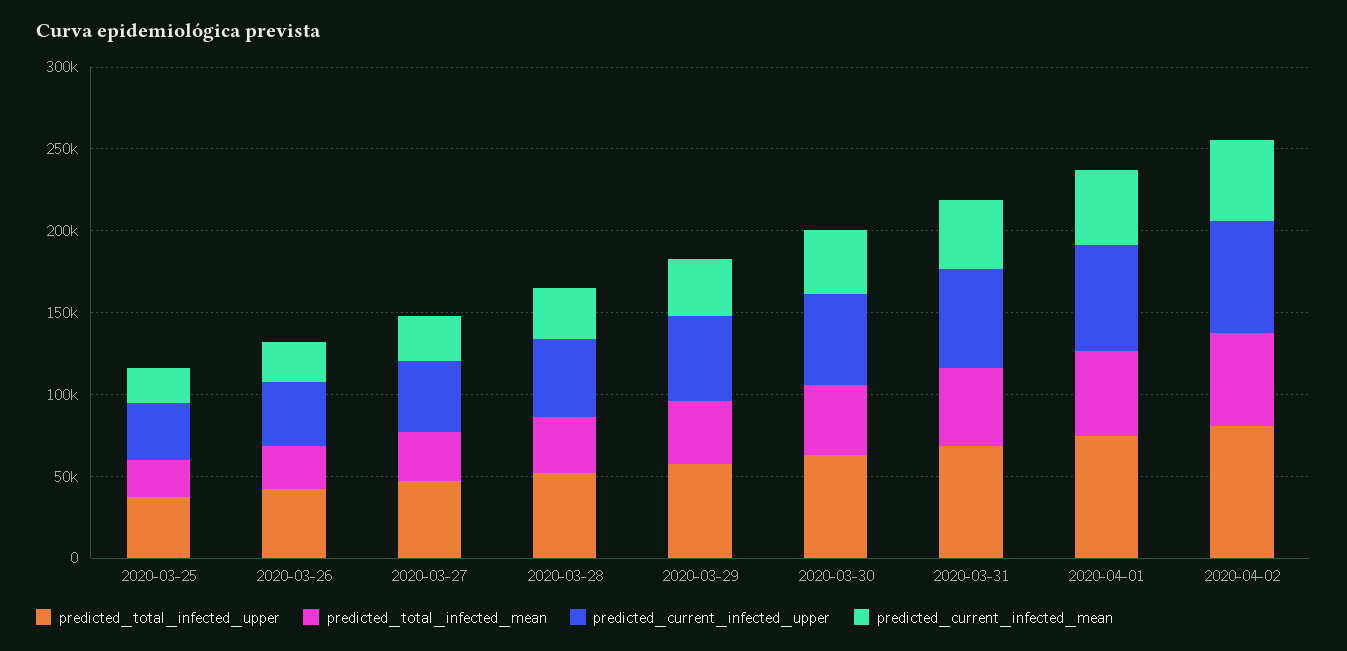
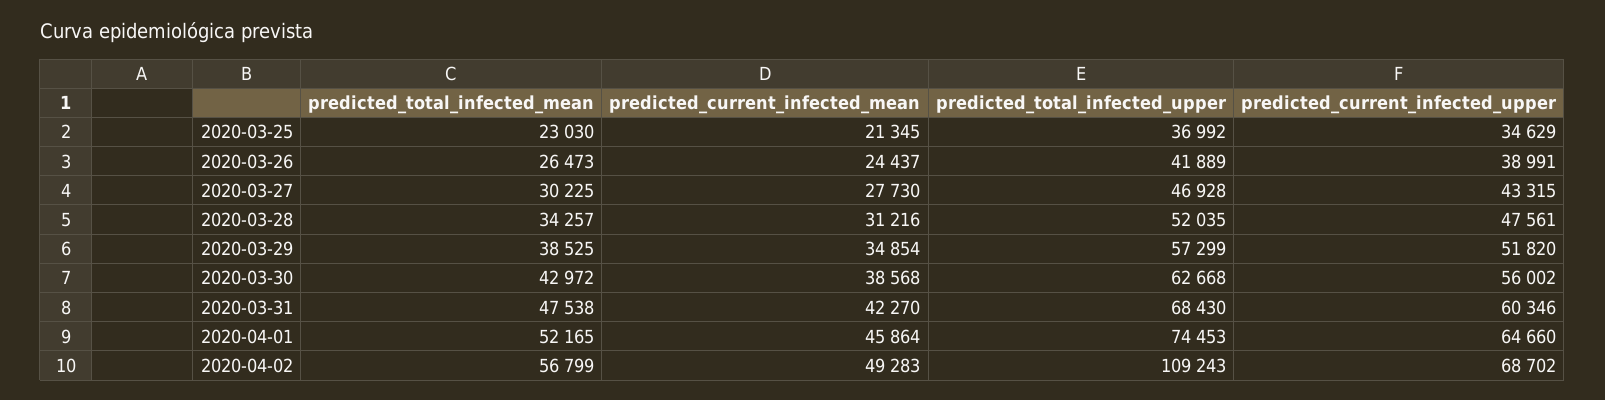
predicted_total_infected_upper, 2020-04-02: 80000 -> 109243

